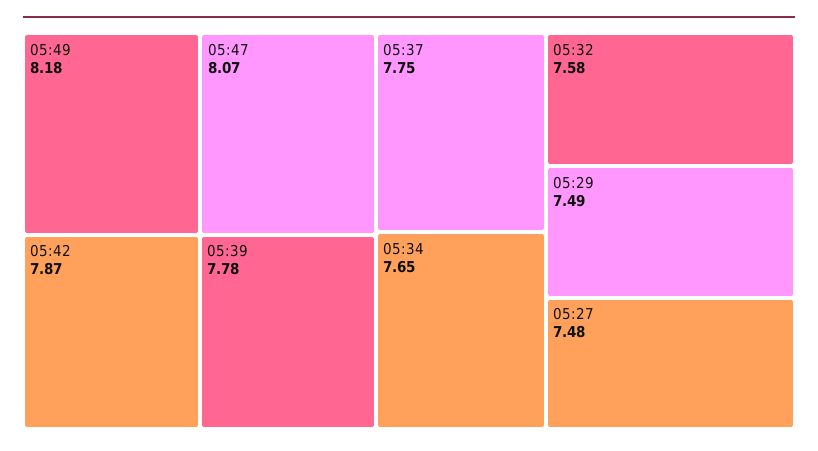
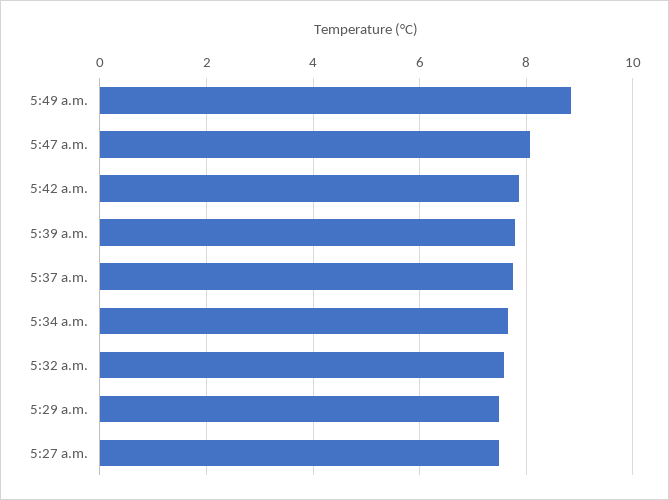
05:49: 8.18 -> 8.8

